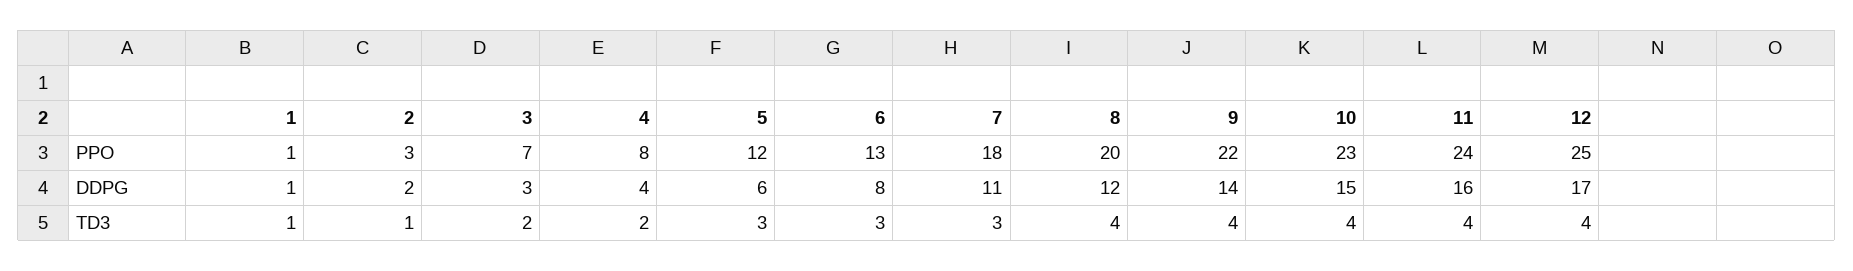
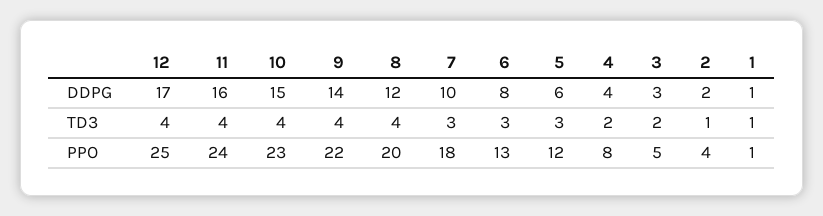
2, PPO: 3 -> 4
3, PPO: 7 -> 5
7, DDPG: 11 -> 10

